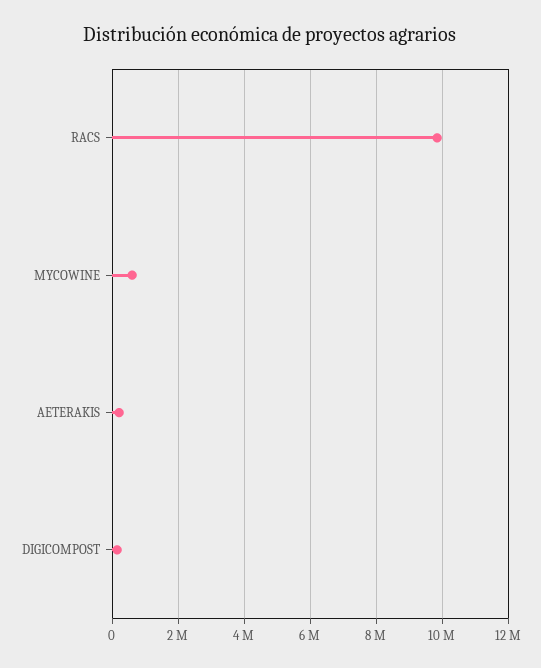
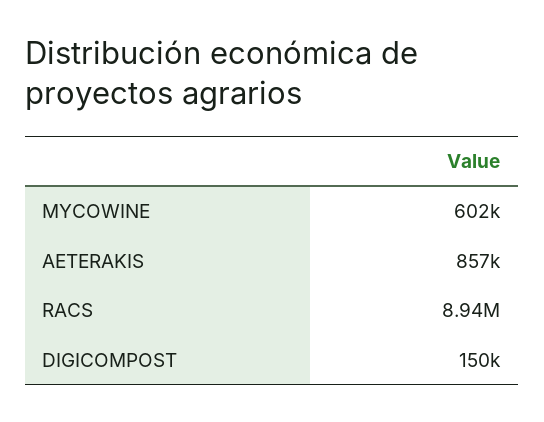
RACS: 9800000 -> 8940000
AETERAKIS: 200000 -> 857000

